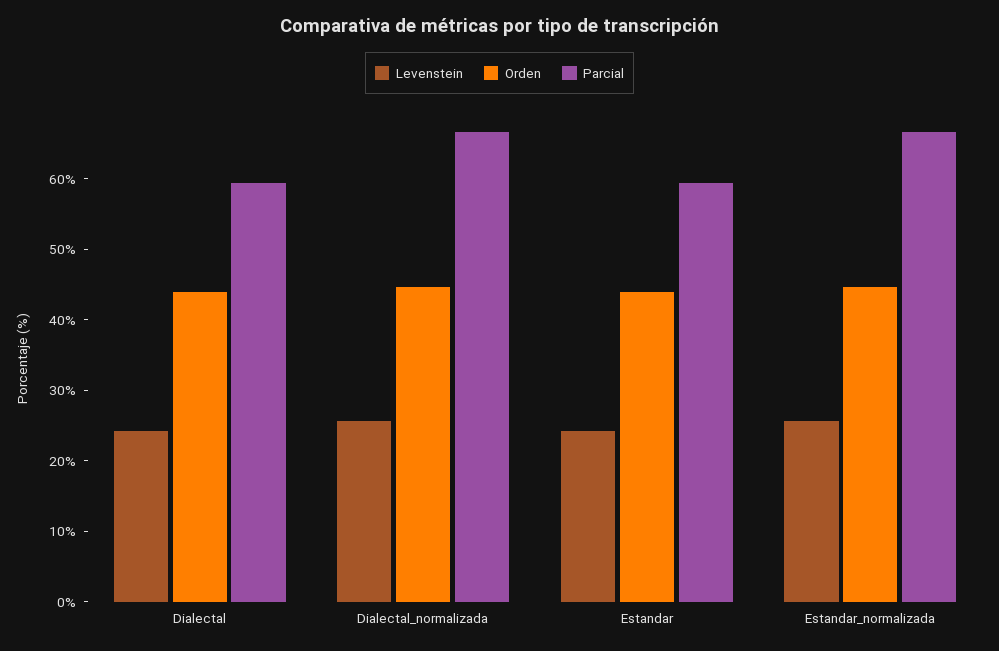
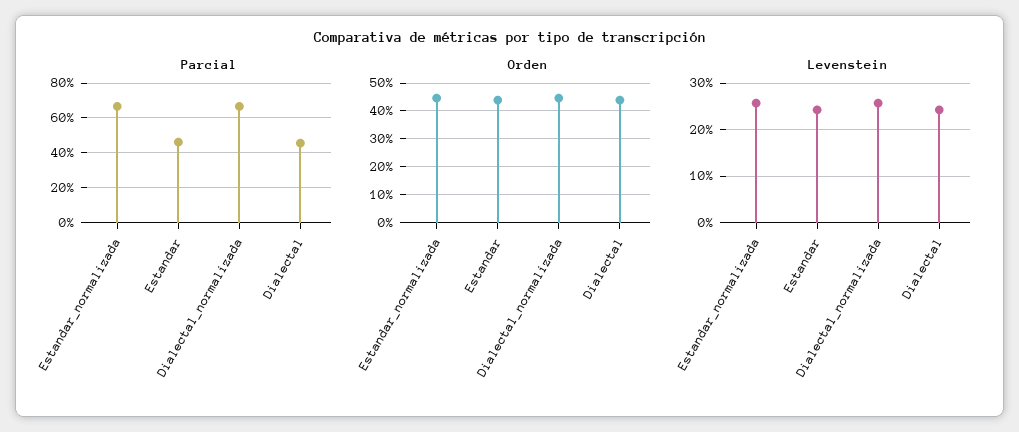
Parcial, Dialectal: 60 -> 45
Parcial, Estandar: 60 -> 45

